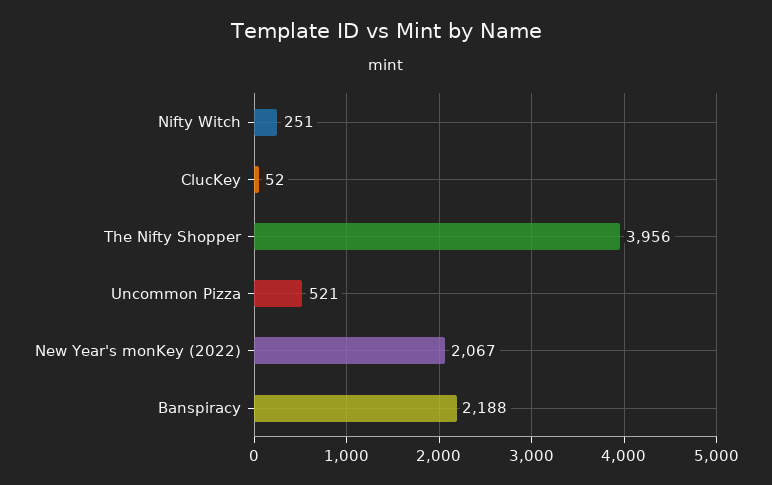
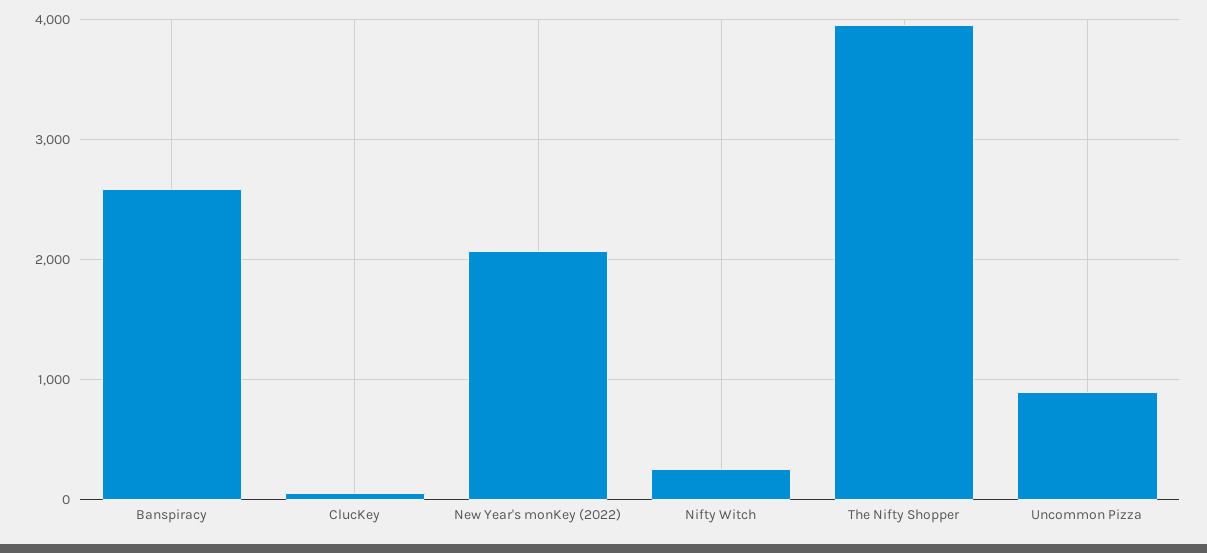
Uncommon Pizza: 521 -> 900
Banspiracy: 2188 -> 2600

